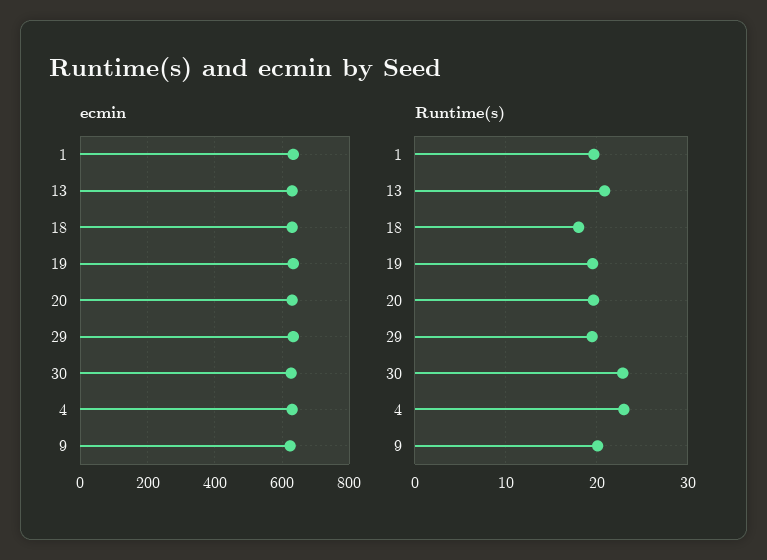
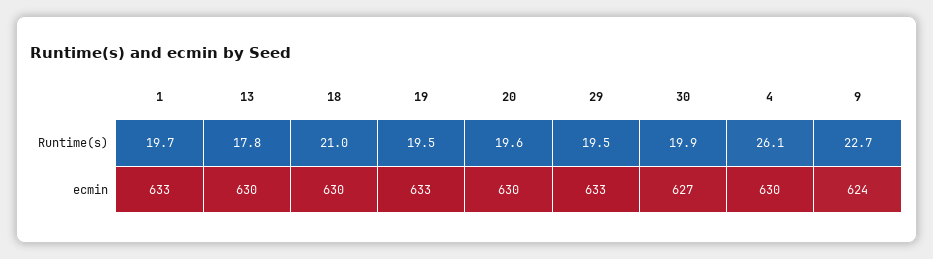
Runtime(s), 13: 21 -> 17.8
Runtime(s), 18: 18 -> 21
Runtime(s), 30: 23 -> 19.9
Runtime(s), 4: 23 -> 26.1
Runtime(s), 9: 20 -> 22.7

